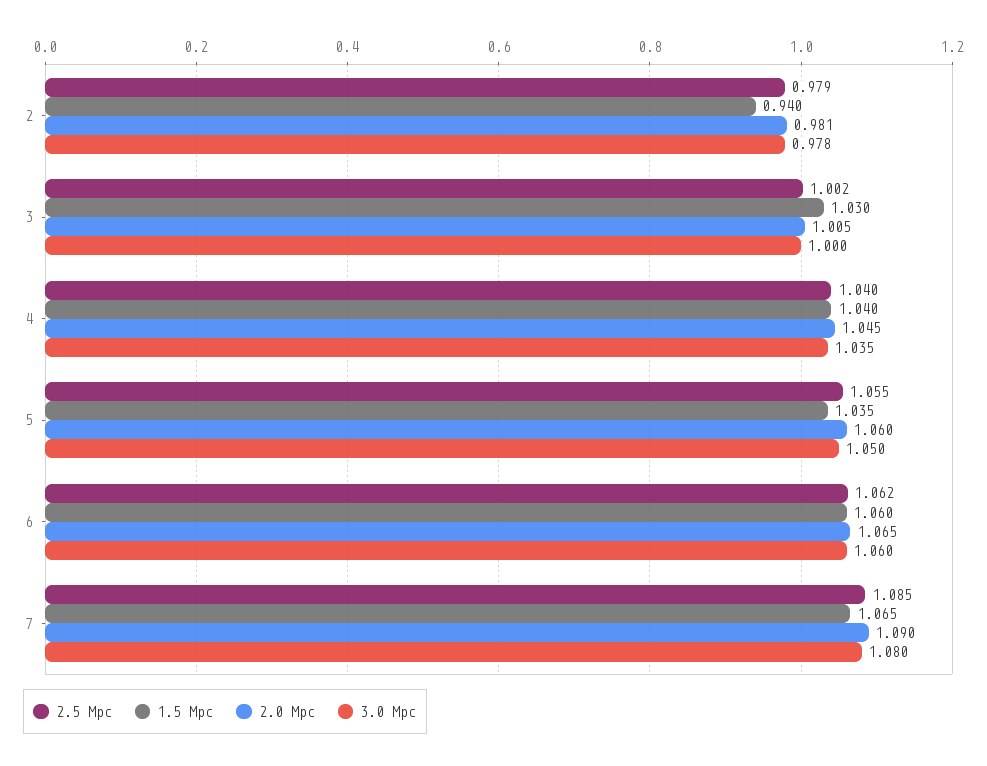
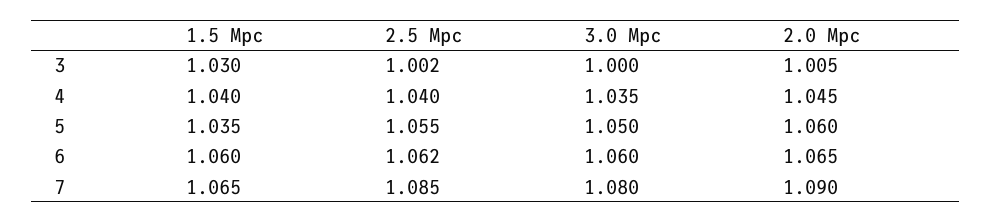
2.5 Mpc, 2: 0.979 -> none
1.5 Mpc, 2: 0.94 -> none
2.0 Mpc, 2: 0.981 -> none
3.0 Mpc, 2: 0.978 -> none

